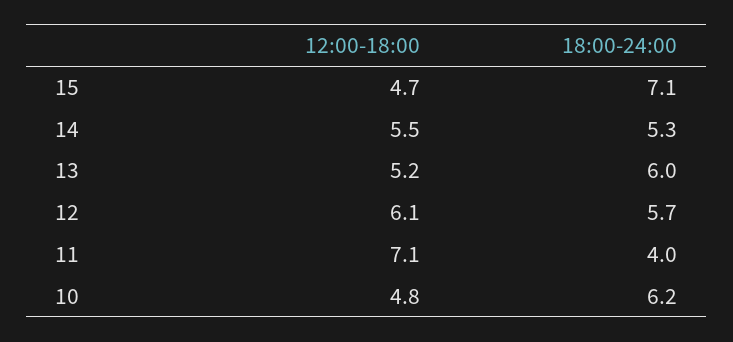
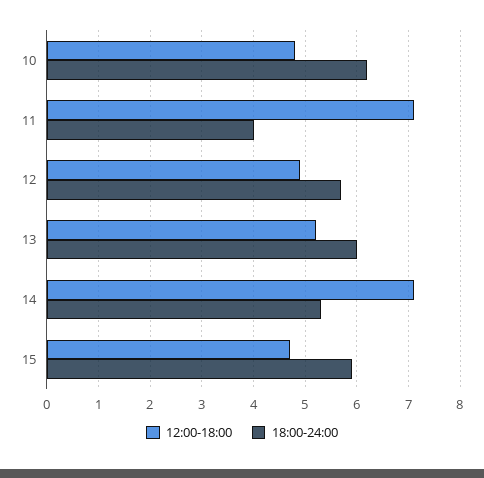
18:00-24:00, 15: 7.1 -> 6
12:00-18:00, 14: 5.5 -> 7
12:00-18:00, 12: 6.1 -> 5

